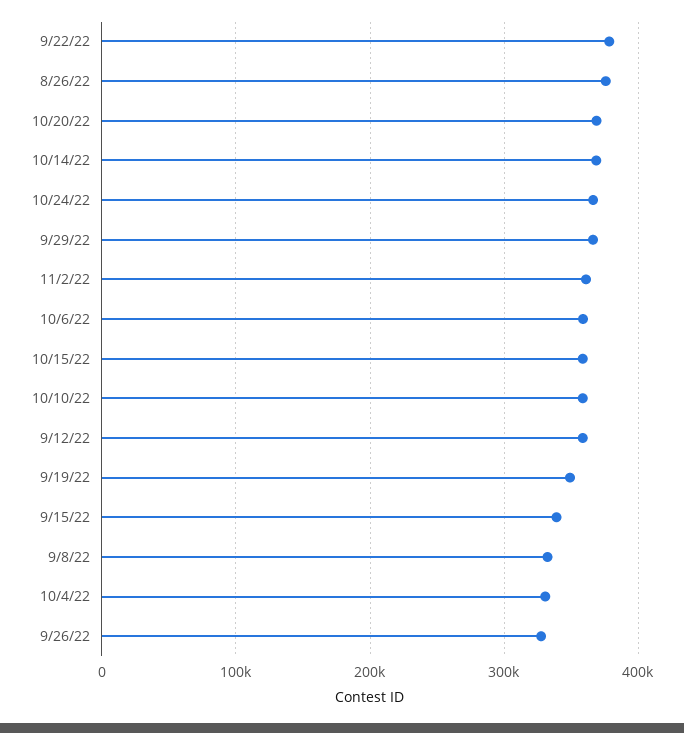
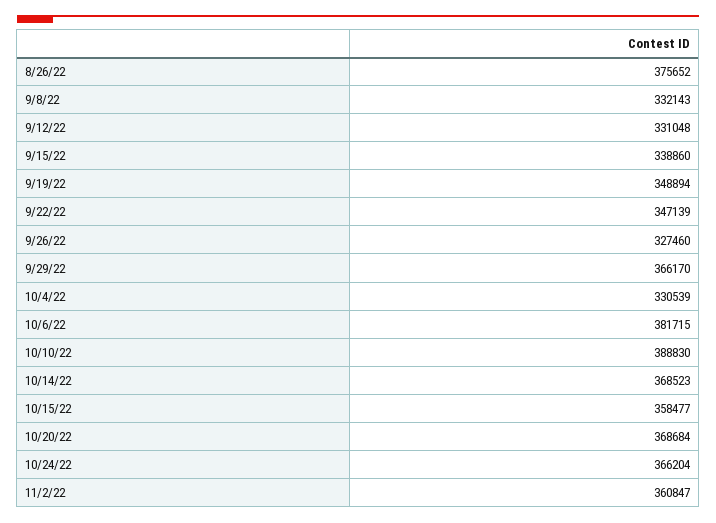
9/22/22: 380000 -> 347139
10/6/22: 360000 -> 381715
10/10/22: 360000 -> 388830
9/12/22: 360000 -> 331048

